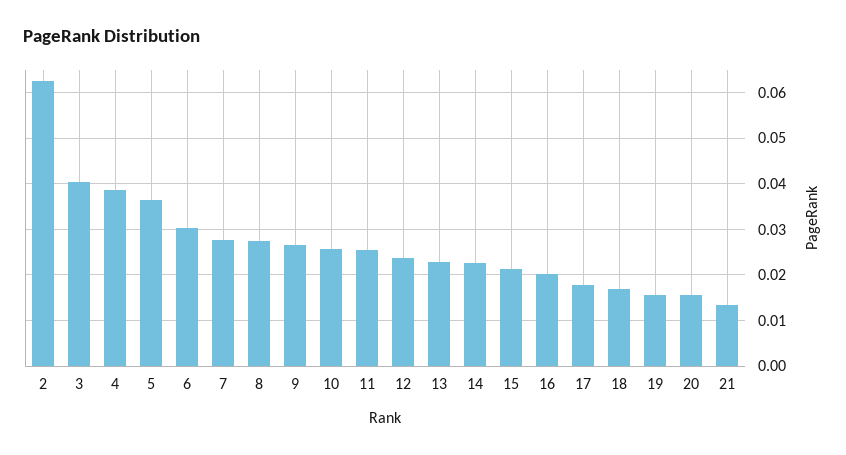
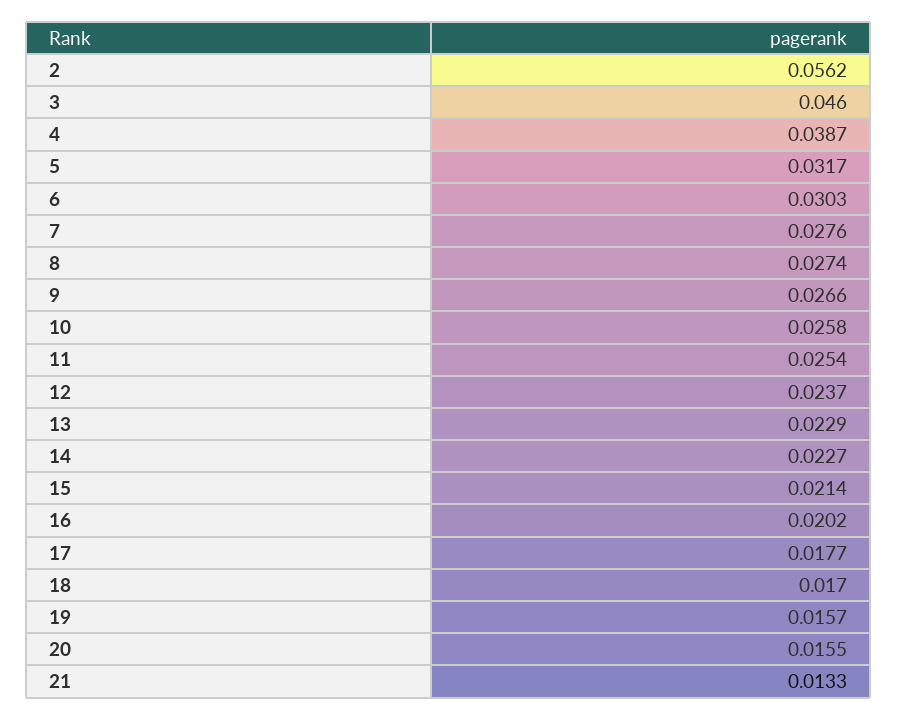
2: 0.062 -> 0.0562
3: 0.04 -> 0.046
5: 0.036 -> 0.0317

